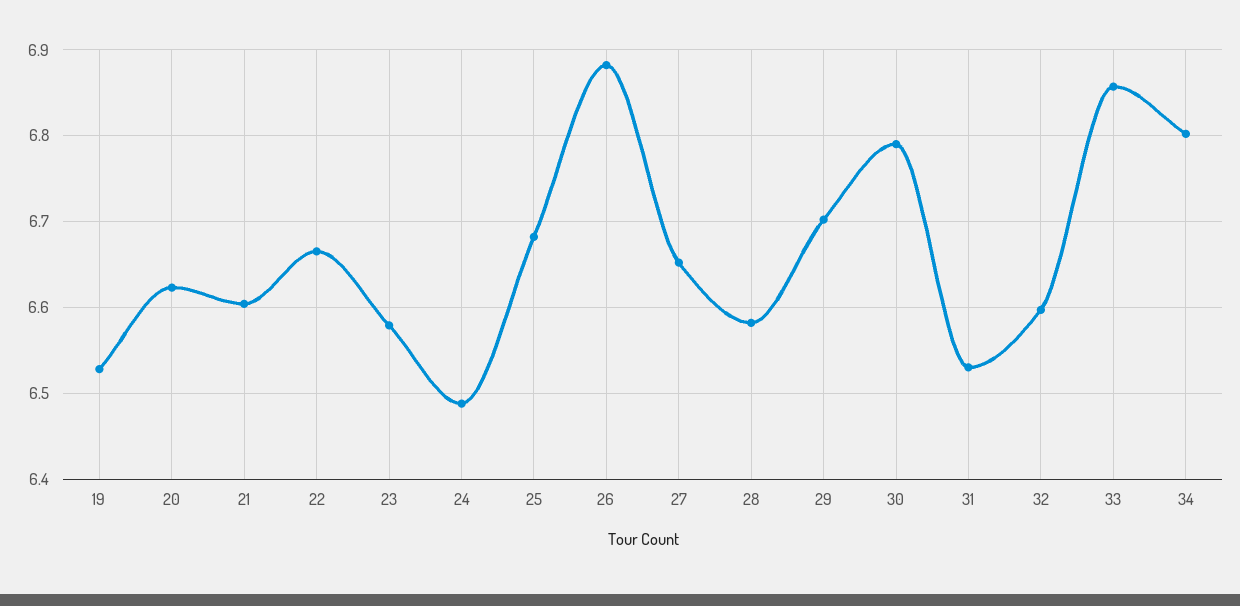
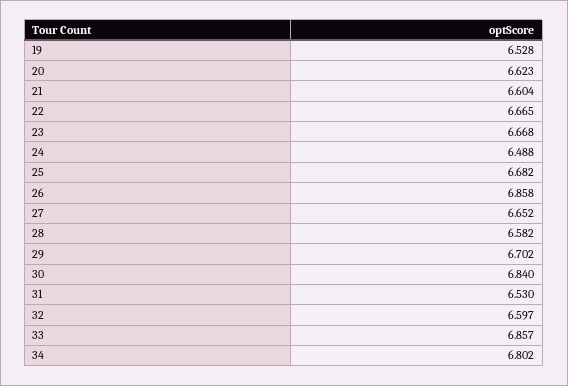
23: 6.58 -> 6.668
26: 6.88 -> 6.858
30: 6.79 -> 6.84

